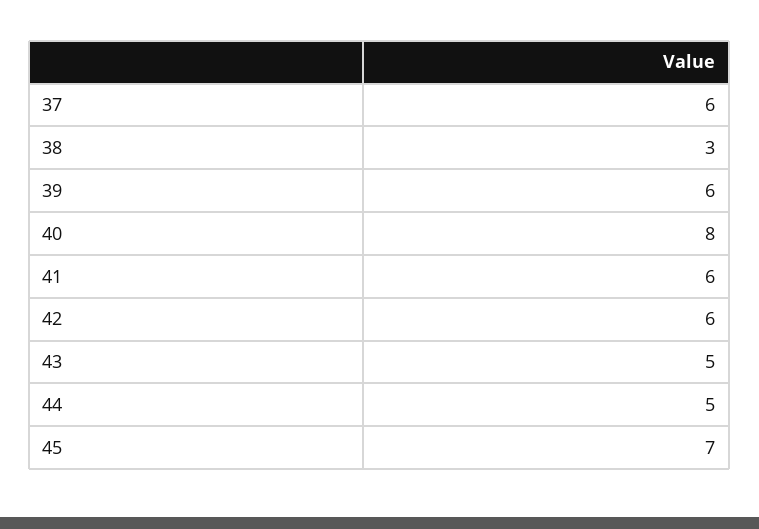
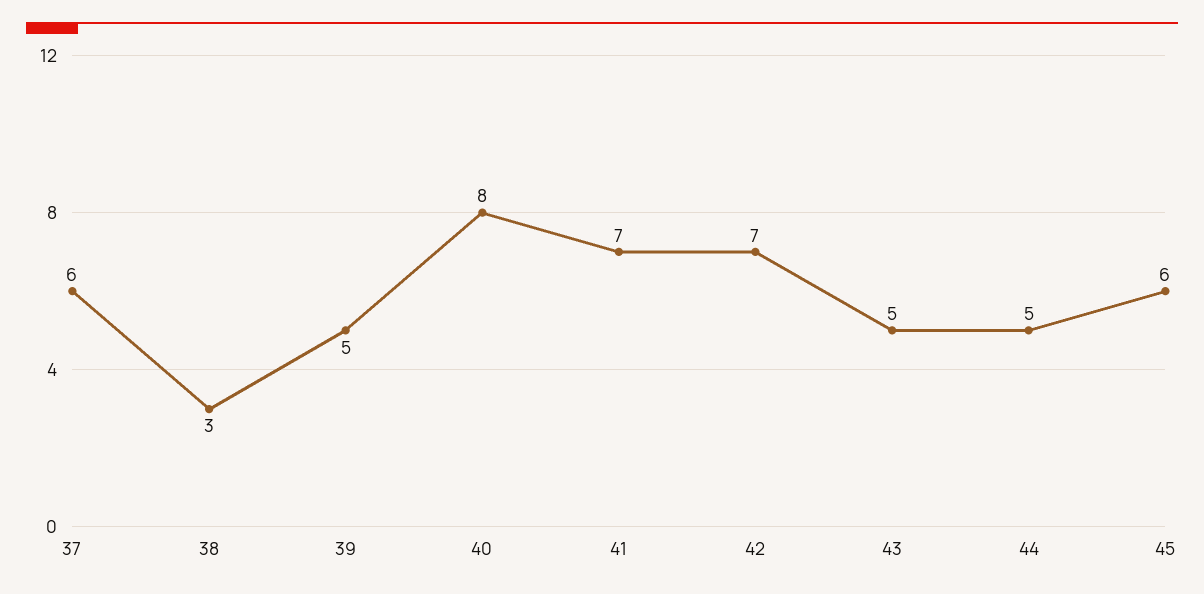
39: 6 -> 5
41: 6 -> 7
42: 6 -> 7
45: 7 -> 6

